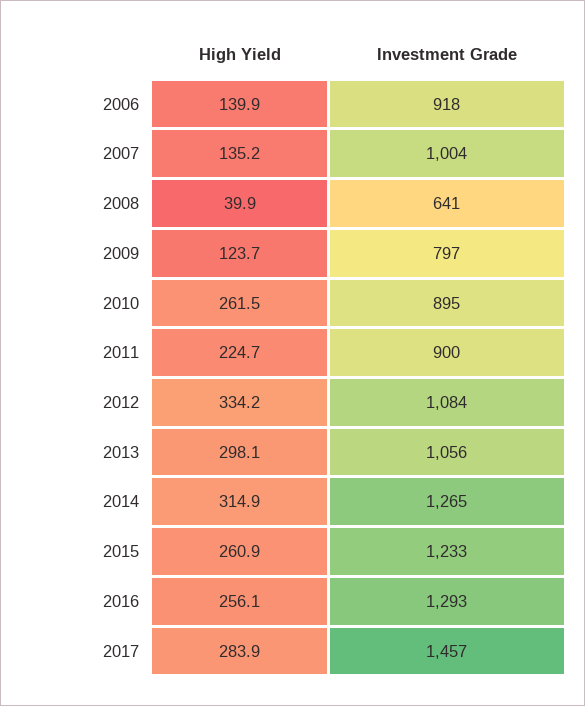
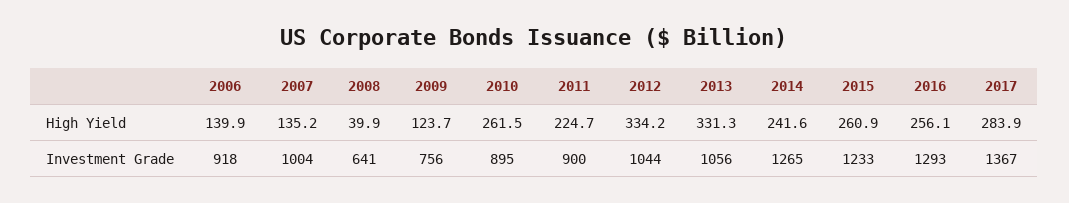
Investment Grade, 2009: 797 -> 756
Investment Grade, 2012: 1084 -> 1044
High Yield, 2013: 298.1 -> 331.3
High Yield, 2014: 314.9 -> 241.6
Investment Grade, 2017: 1457 -> 1367

